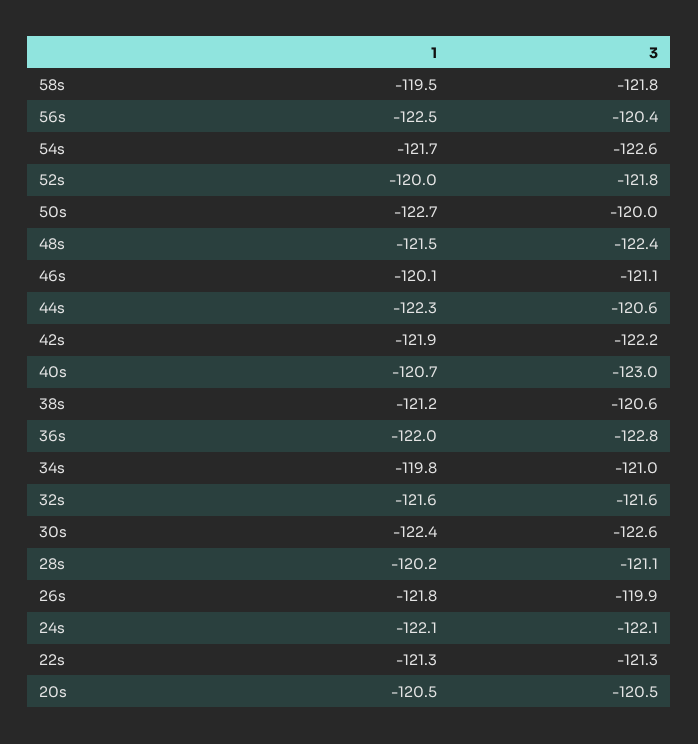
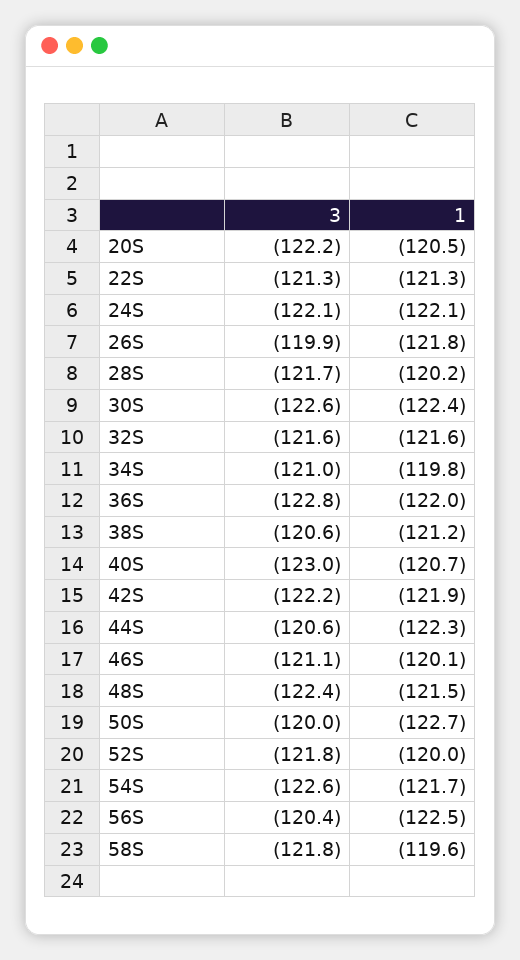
1, 58s: -119.5 -> -119.6
3, 28s: -121.1 -> -121.7
3, 20s: -120.5 -> -122.2

